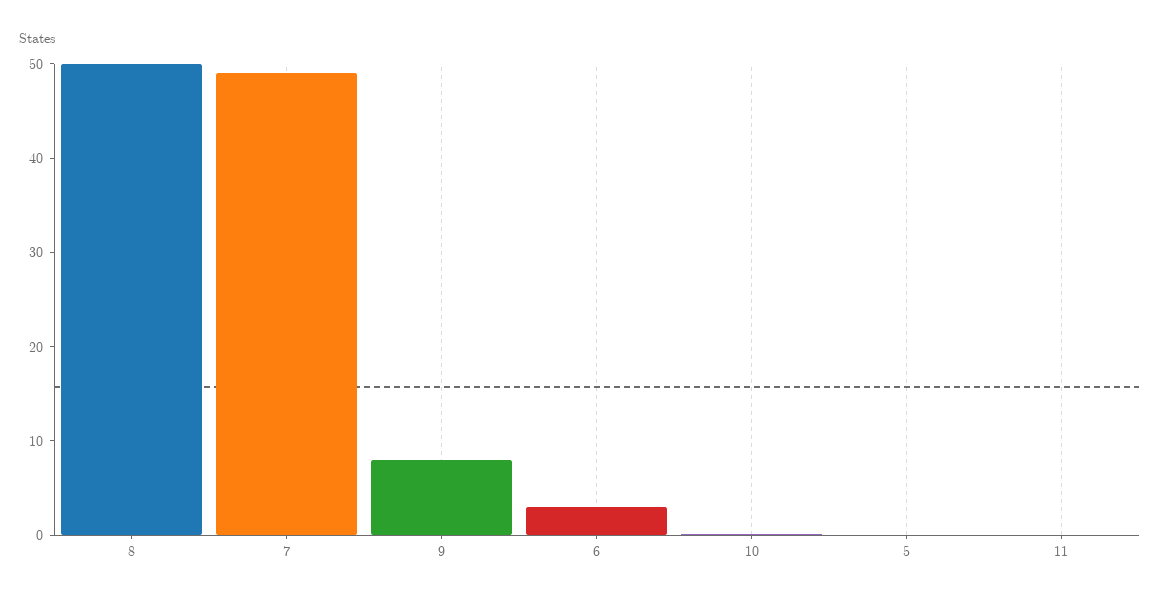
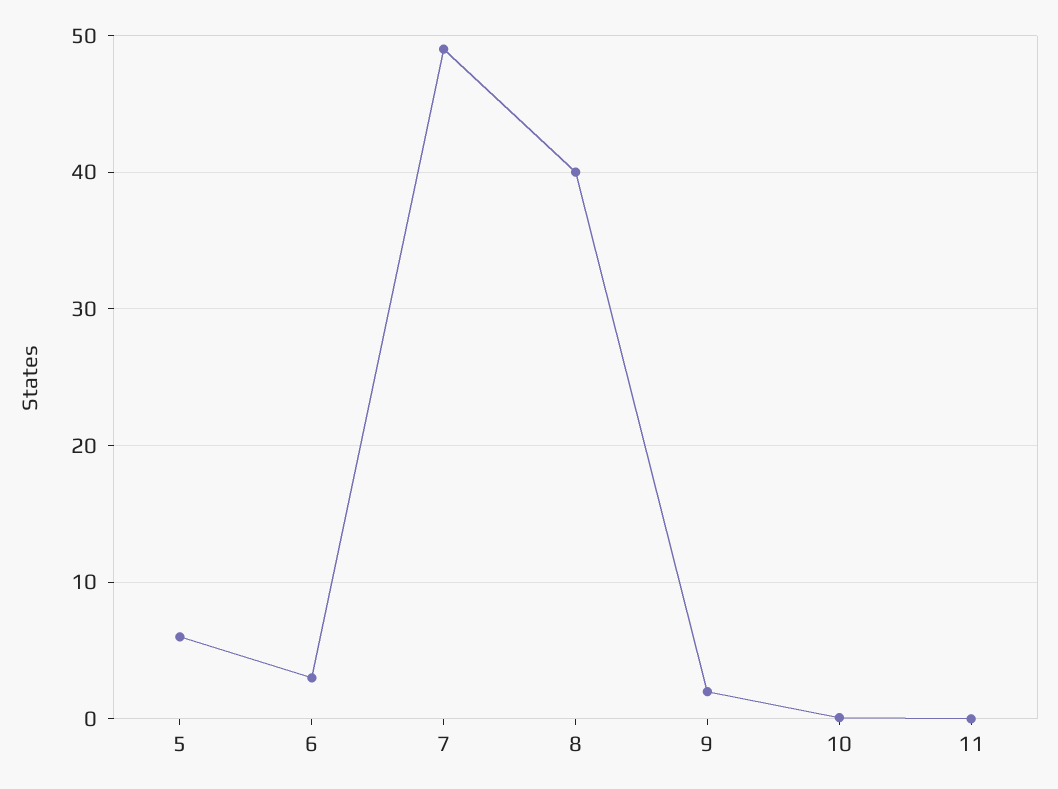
8: 50 -> 40
9: 8 -> 2
5: 0 -> 6

